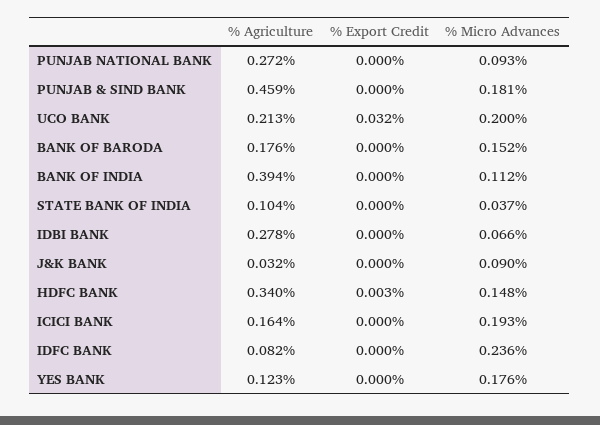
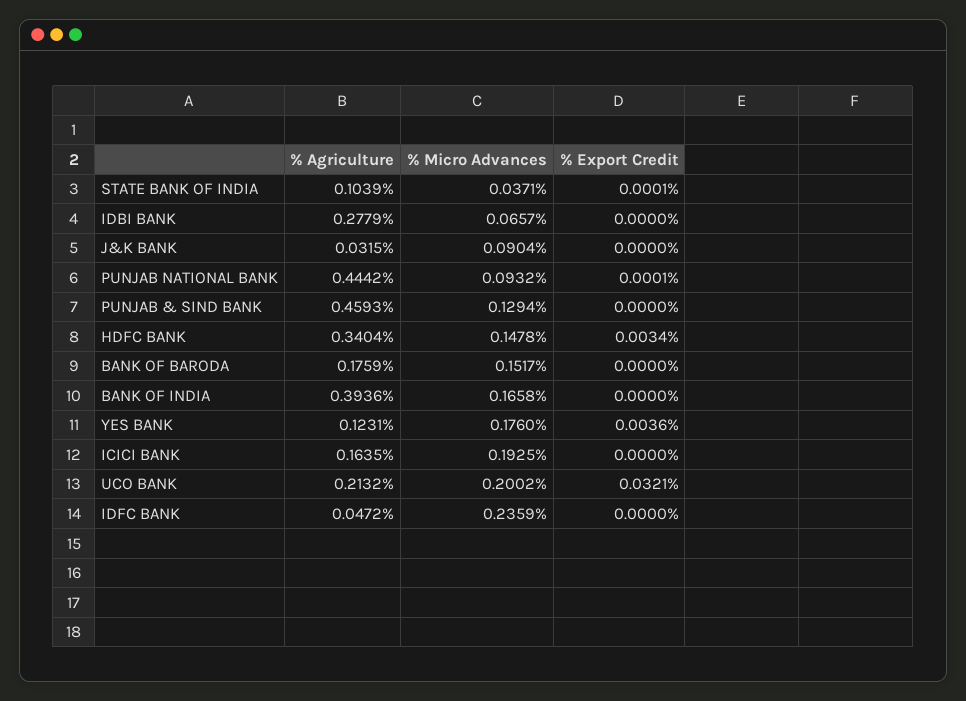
% Agriculture, PUNJAB NATIONAL BANK: 0.272 -> 0.4442
% Micro Advances, PUNJAB & SIND BANK: 0.181 -> 0.1294
% Micro Advances, BANK OF INDIA: 0.112 -> 0.1658
% Agriculture, IDFC BANK: 0.082 -> 0.0472
% Export Credit, YES BANK: 0 -> 0.0036

